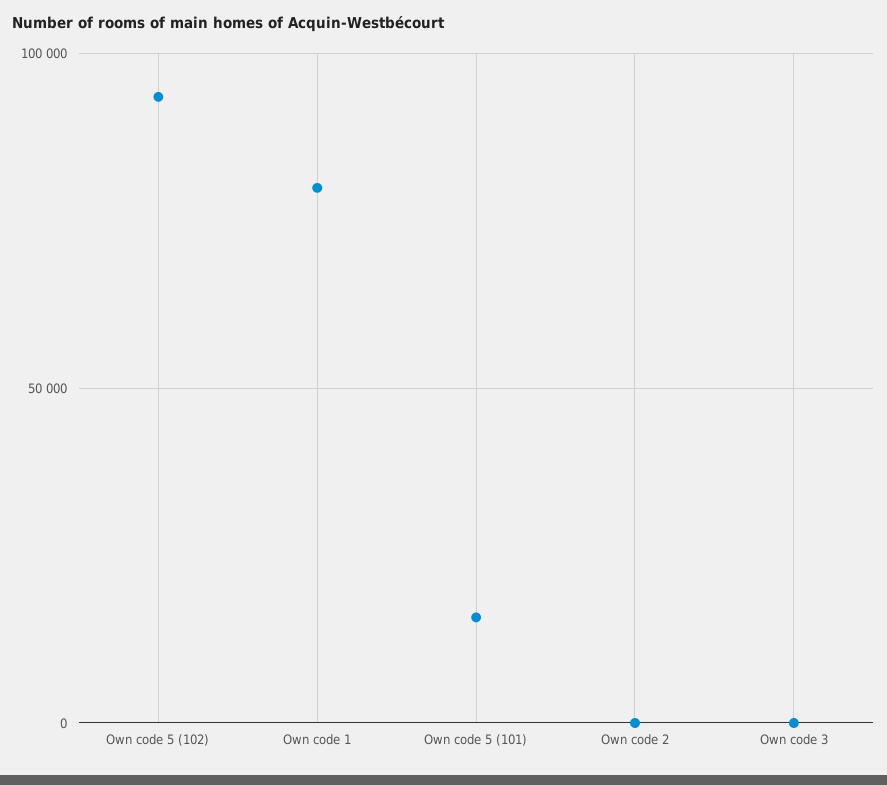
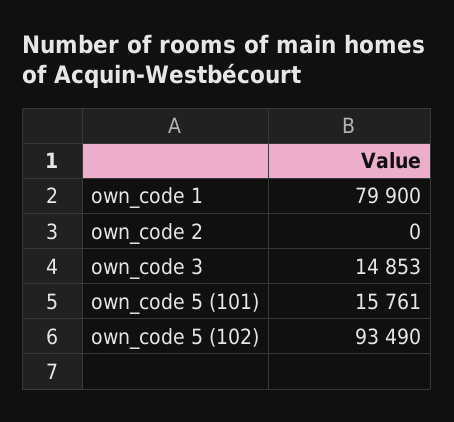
Own code 3: 0 -> 14853

